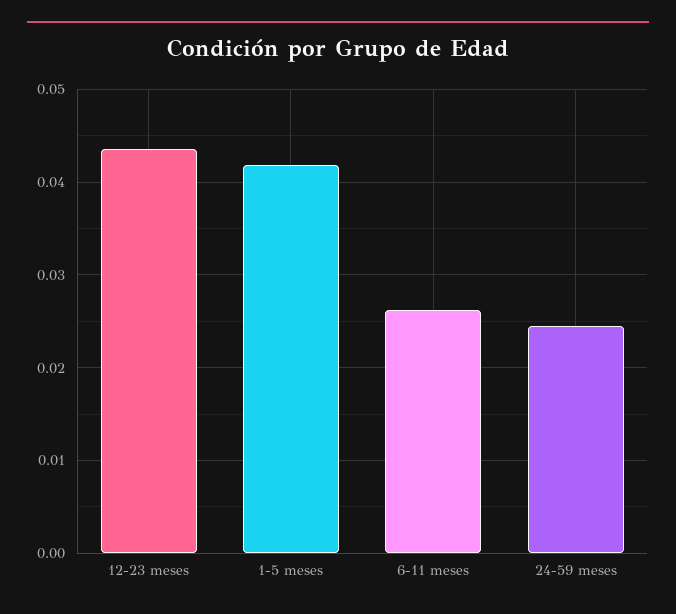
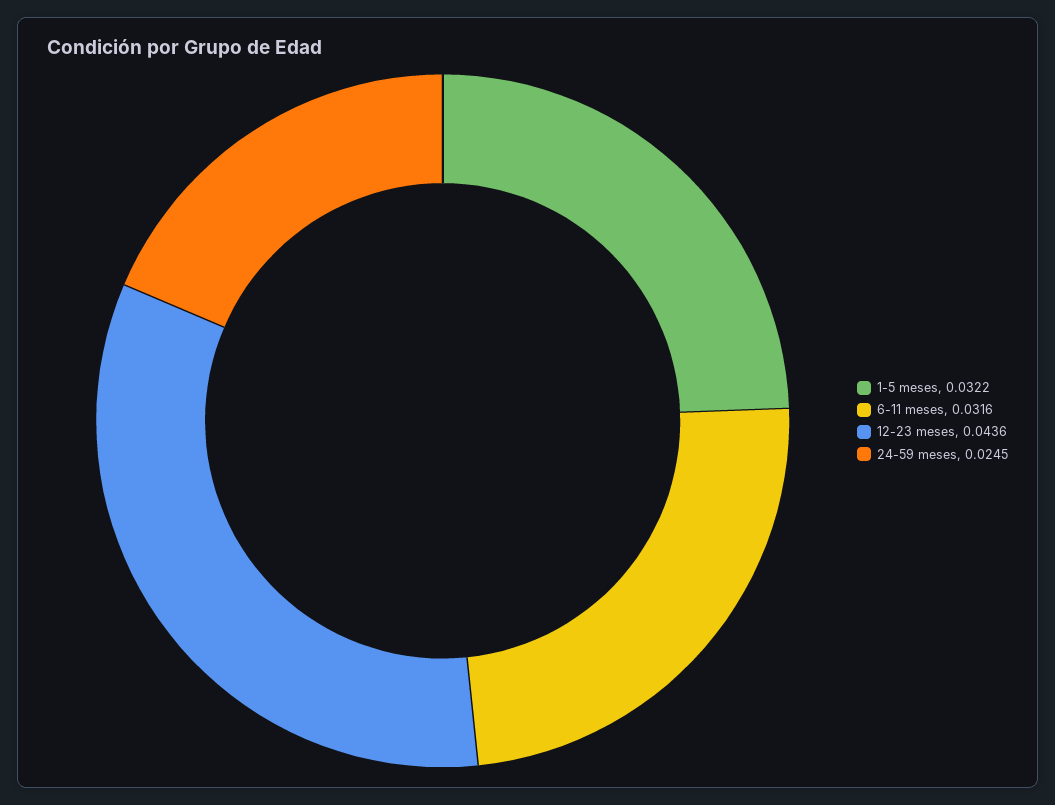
1-5 meses: 0.042 -> 0.0322
6-11 meses: 0.026 -> 0.0316

